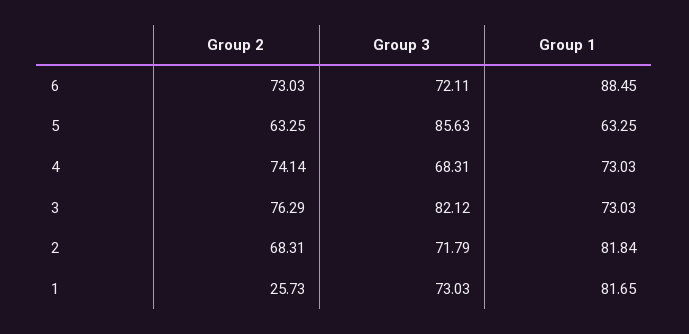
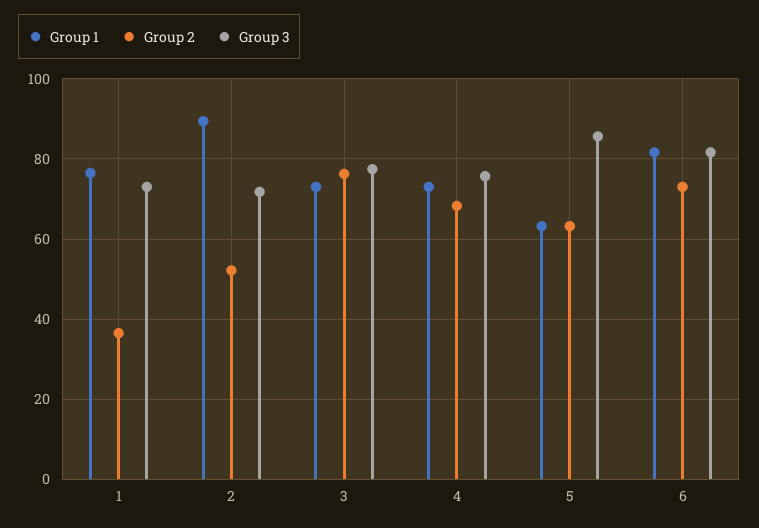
Group 3, 6: 72.11 -> 82
Group 1, 6: 88.45 -> 82
Group 2, 4: 74.14 -> 68
Group 3, 4: 68.31 -> 76
Group 3, 3: 82.12 -> 78
Group 2, 2: 68.31 -> 52
Group 1, 2: 81.84 -> 90
Group 2, 1: 25.73 -> 36
Group 1, 1: 81.65 -> 76

